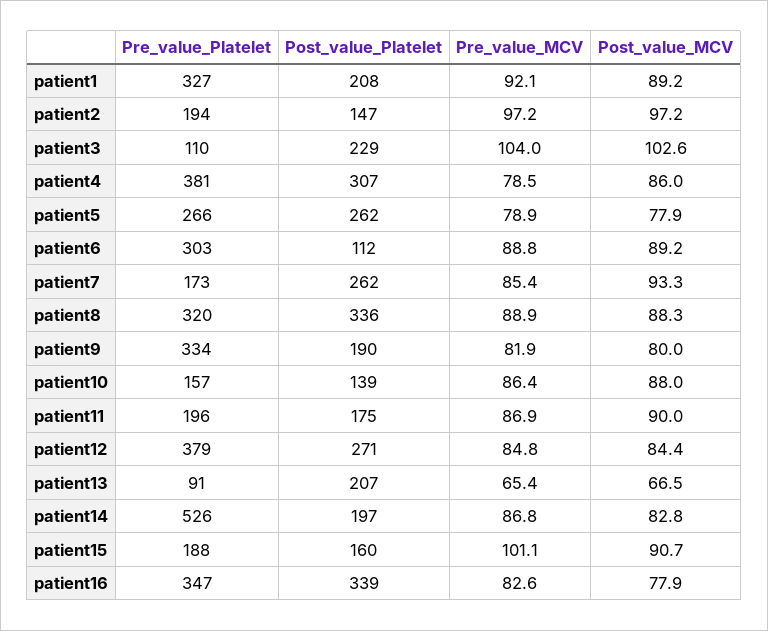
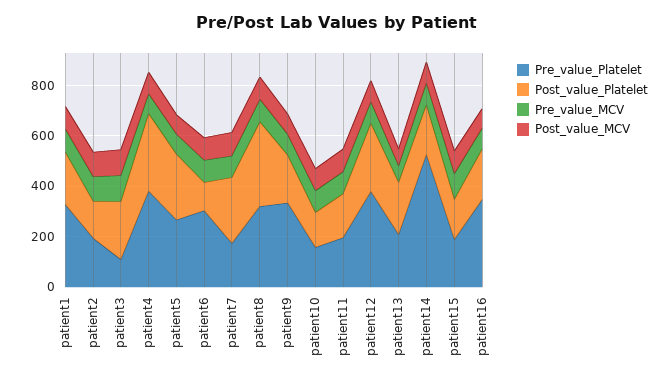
Pre_value_Platelet, patient13: 91 -> 200
Post_value_Platelet, patient16: 339 -> 200

